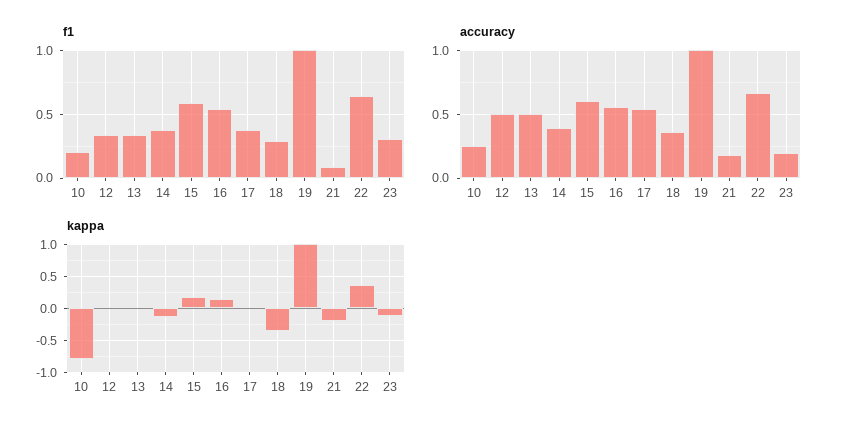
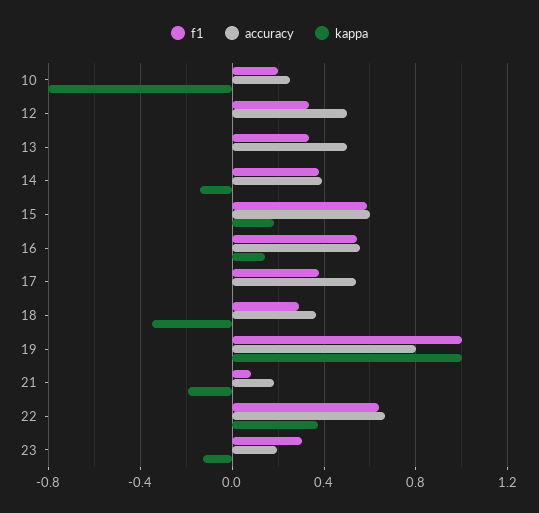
accuracy, 19: 1 -> 0.8

